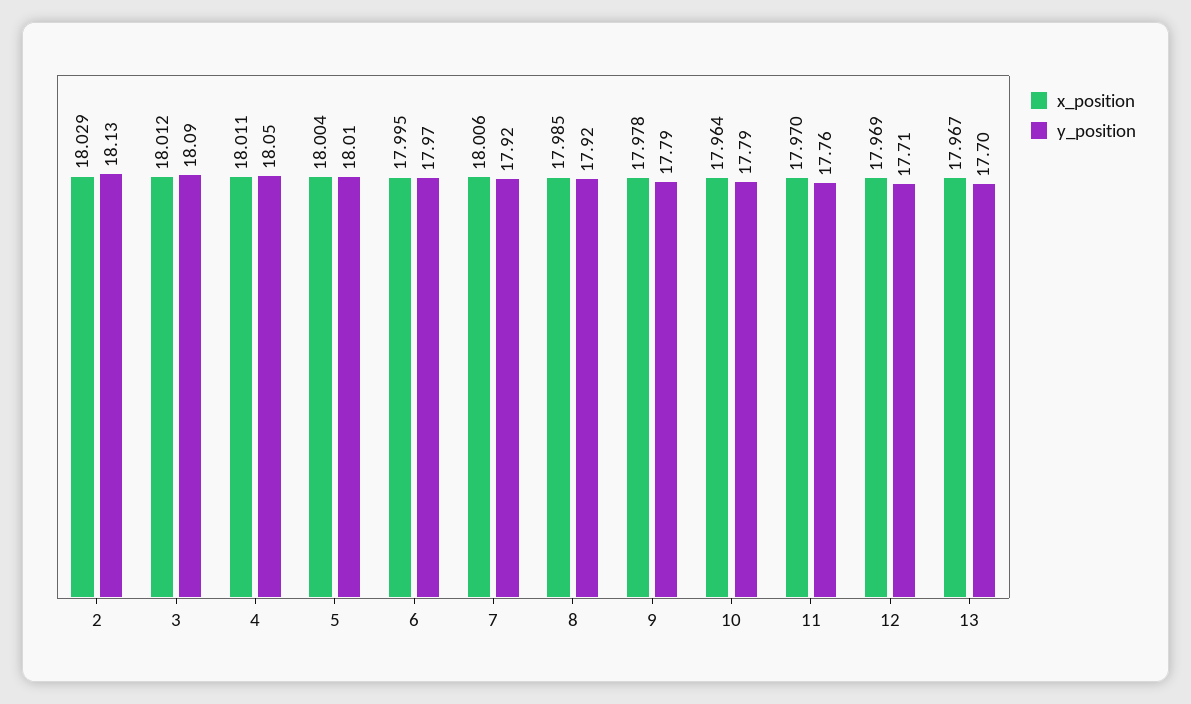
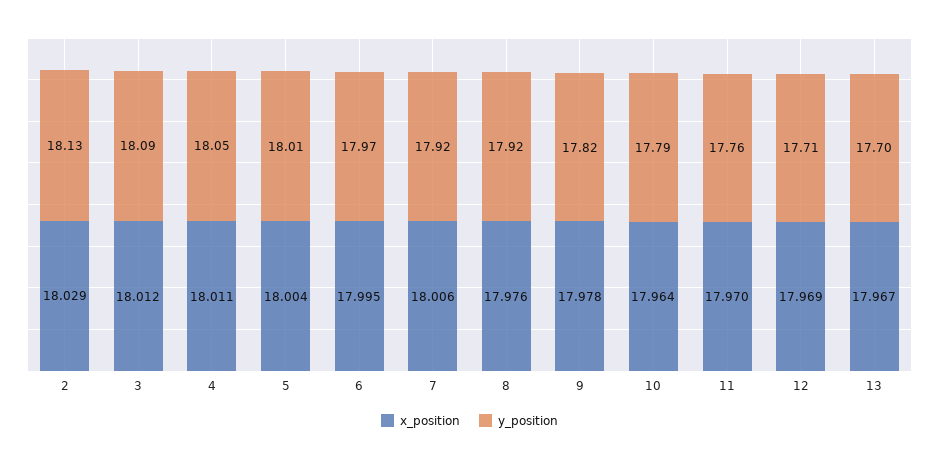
x_position, 8: 17.985 -> 17.976
y_position, 9: 17.79 -> 17.82

